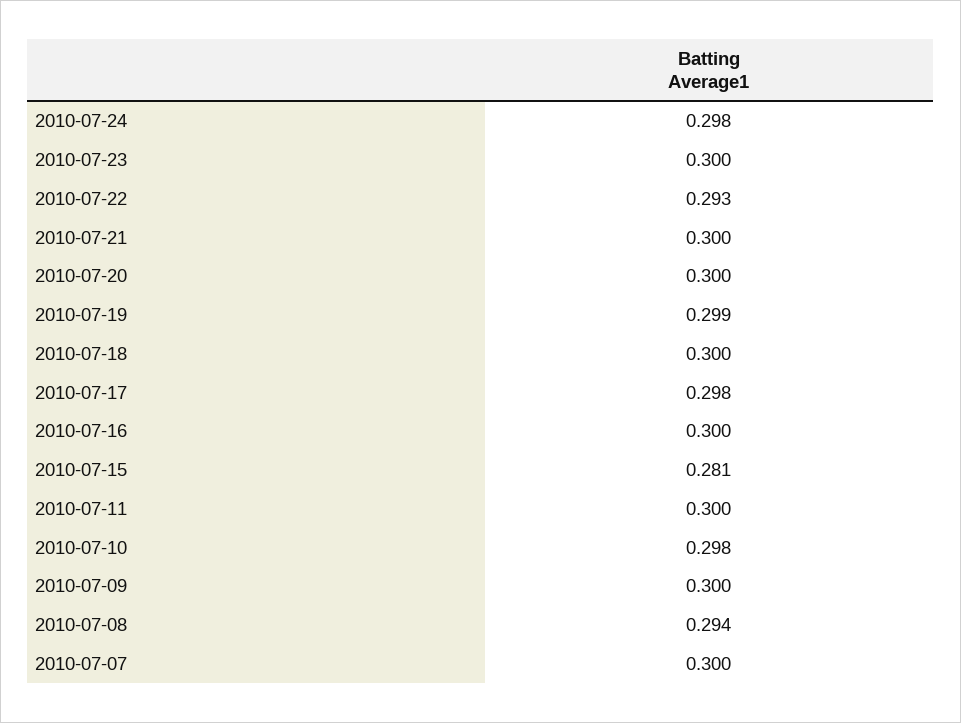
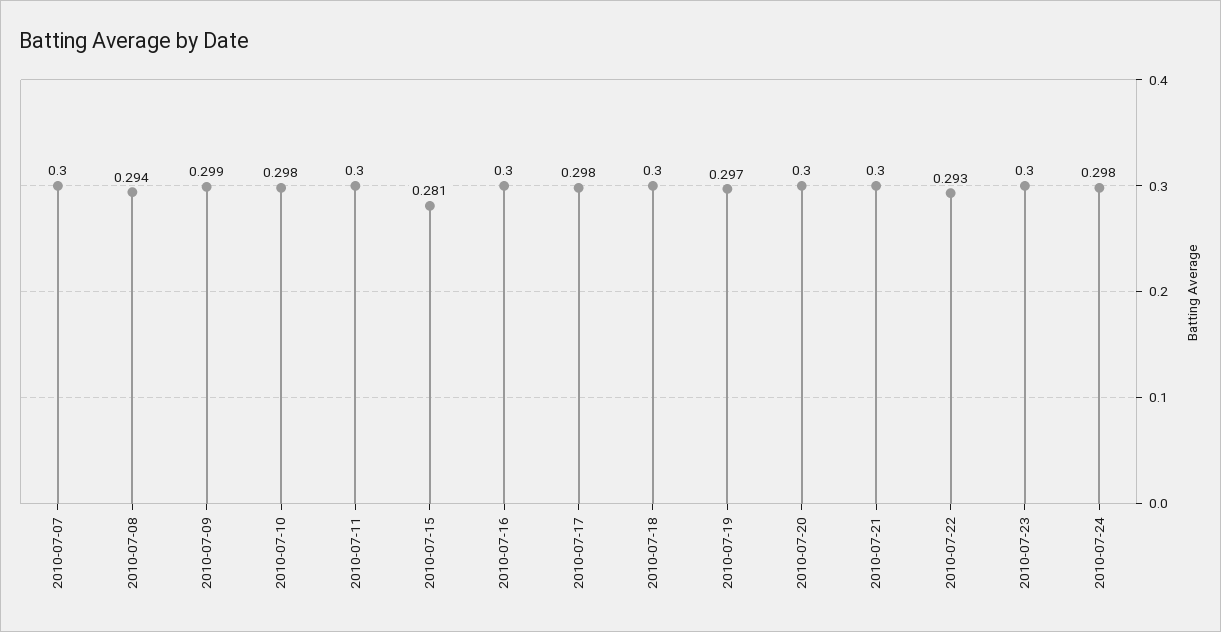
2010-07-19: 0.299 -> 0.297
2010-07-09: 0.3 -> 0.299

